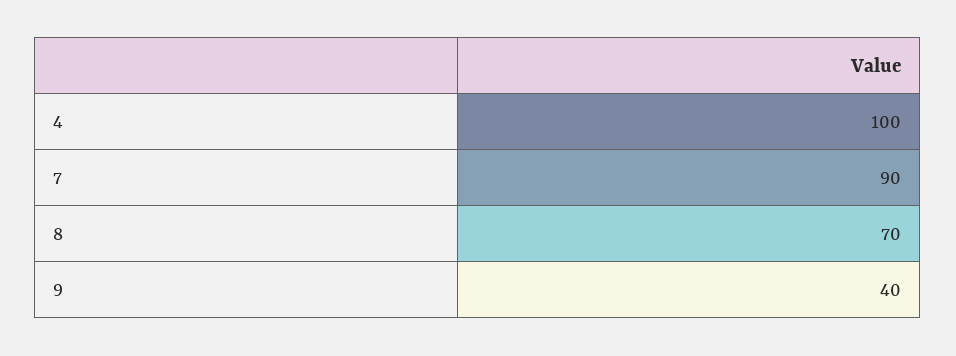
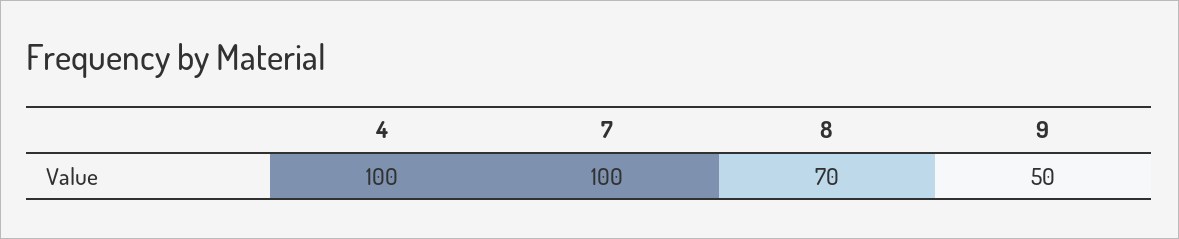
7: 90 -> 100
9: 40 -> 50

